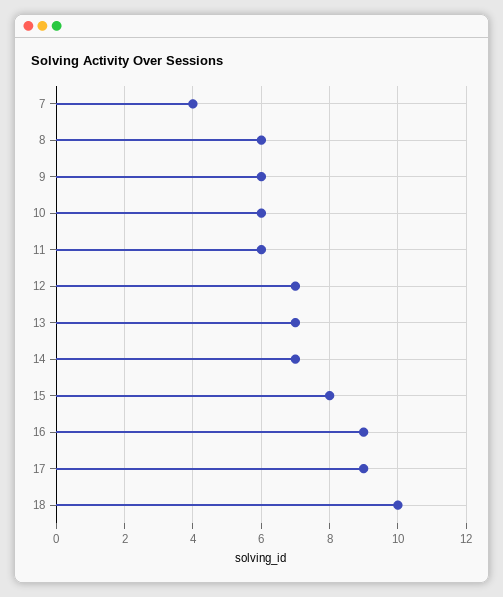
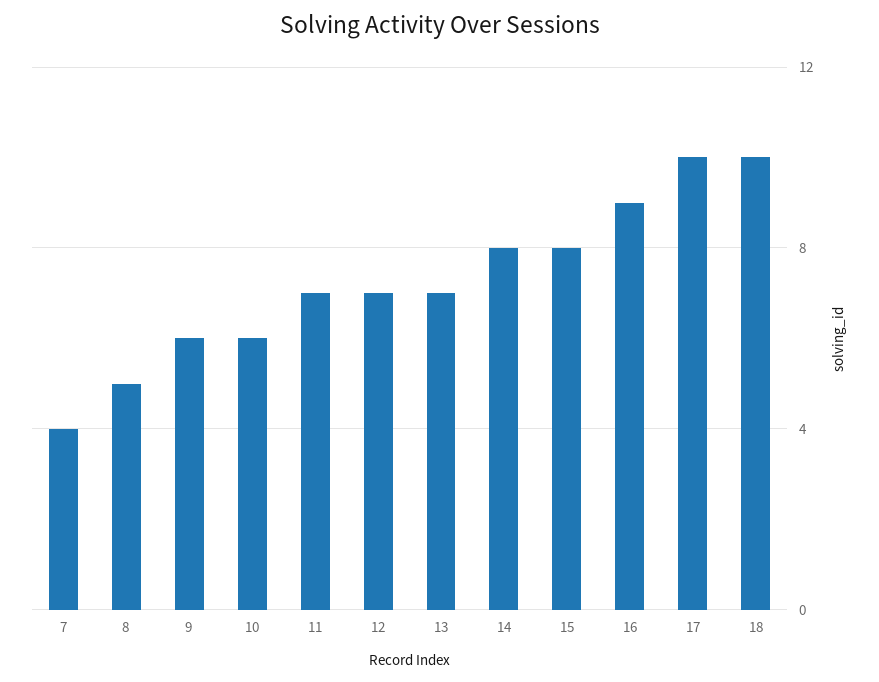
8: 6 -> 5
11: 6 -> 7
14: 7 -> 8
17: 9 -> 10

